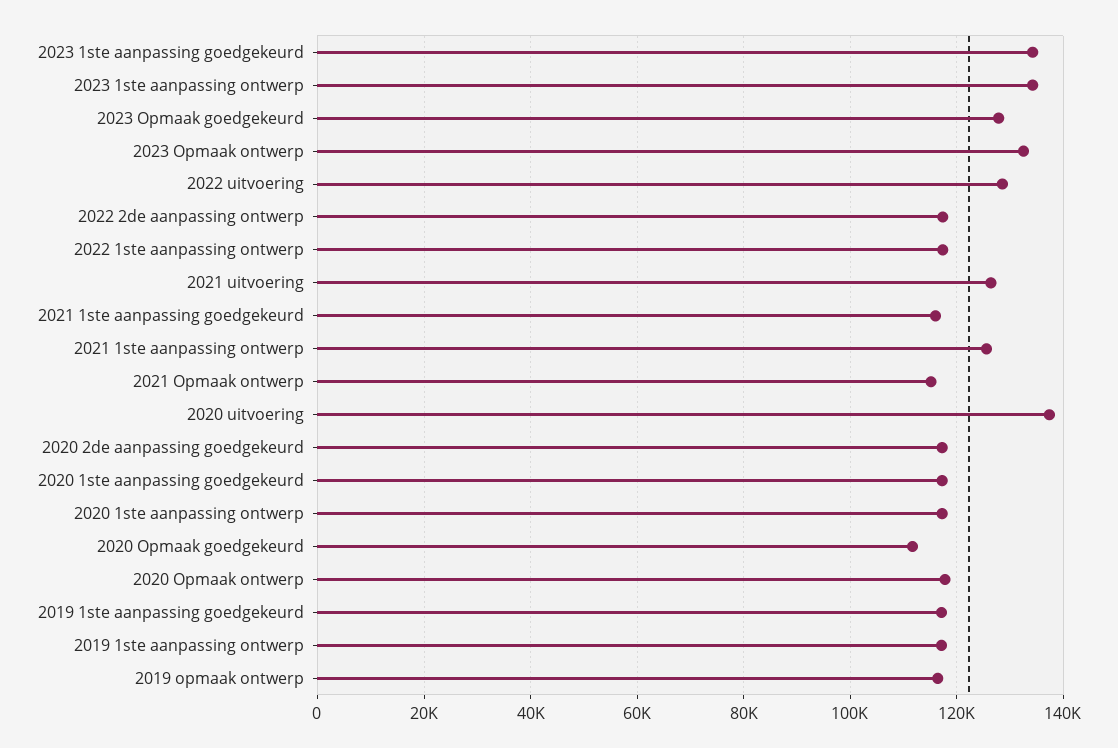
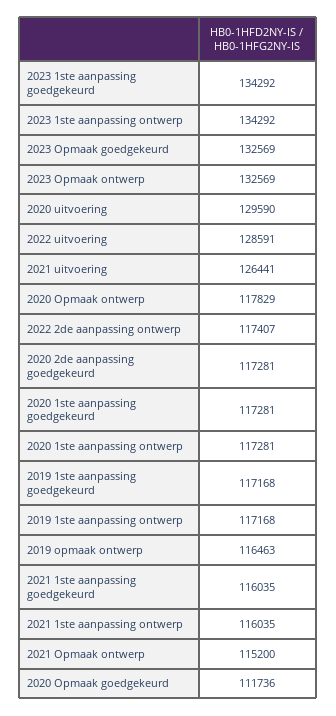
2023 Opmaak goedgekeurd: 128000 -> 132569
2022 1ste aanpassing ontwerp: 118000 -> none
2021 1ste aanpassing ontwerp: 126000 -> 116035
2020 uitvoering: 138000 -> 129590

